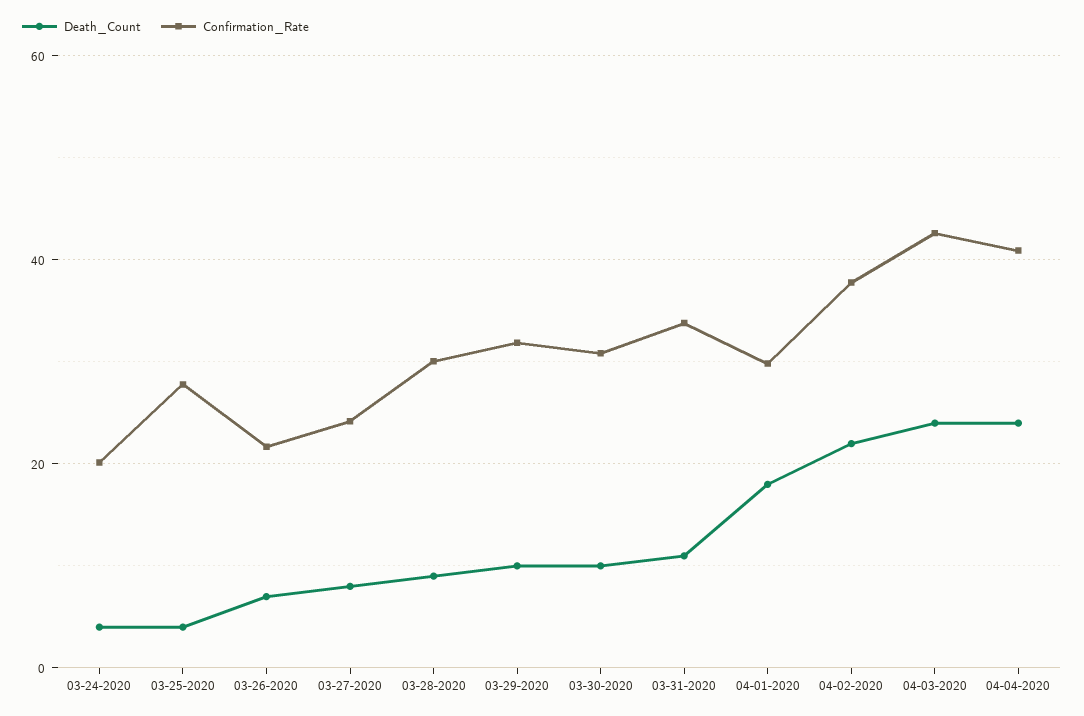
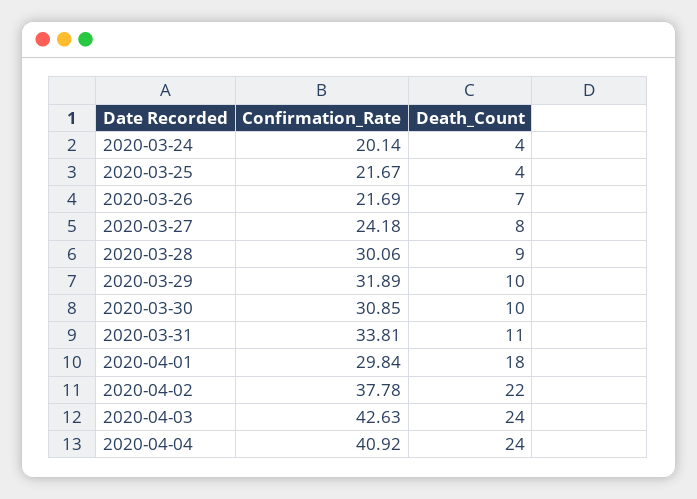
Confirmation_Rate, 03-25-2020: 28 -> 21.67

